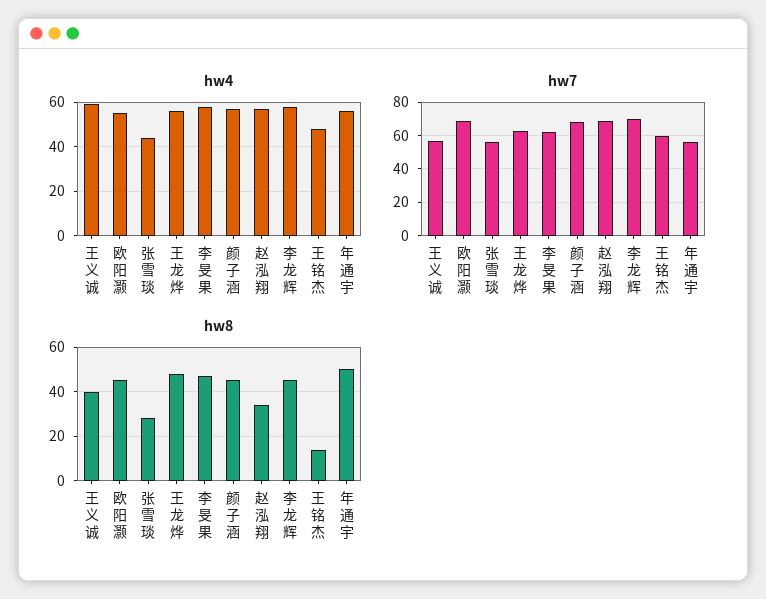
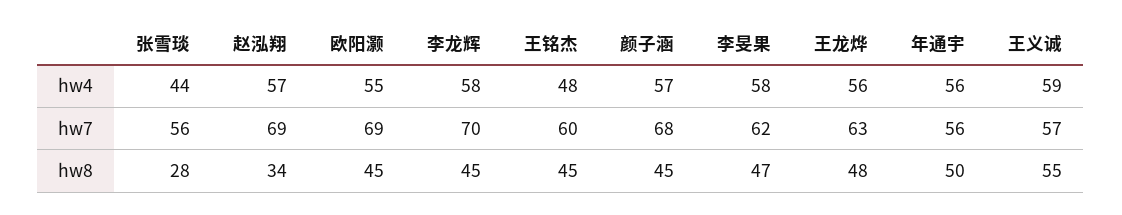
hw8, 王义诚: 40 -> 55
hw8, 王铭杰: 15 -> 45

